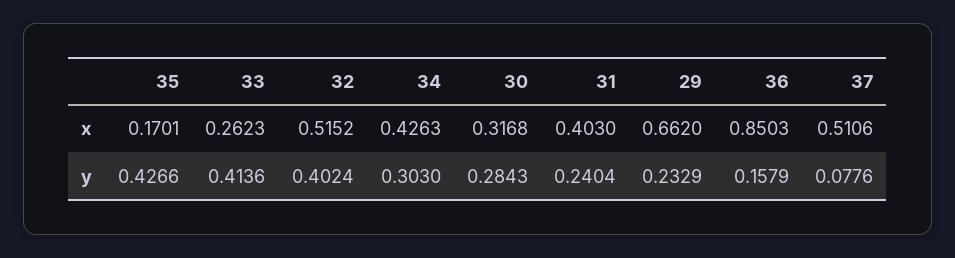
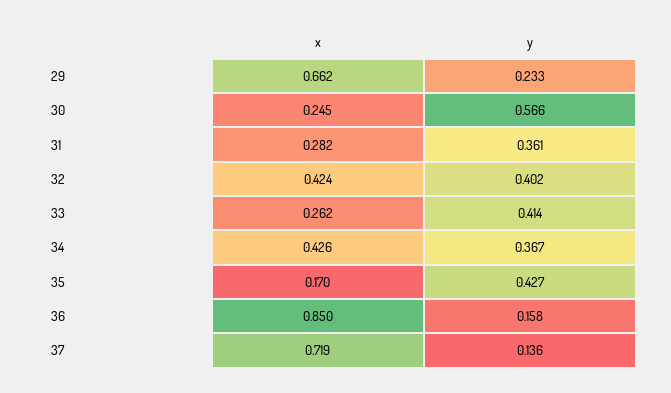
32, x: 0.5152 -> 0.424
30, x: 0.3168 -> 0.245
31, x: 0.403 -> 0.282
37, x: 0.5106 -> 0.719
34, y: 0.303 -> 0.367
30, y: 0.2843 -> 0.566
31, y: 0.2404 -> 0.361
37, y: 0.0776 -> 0.136

